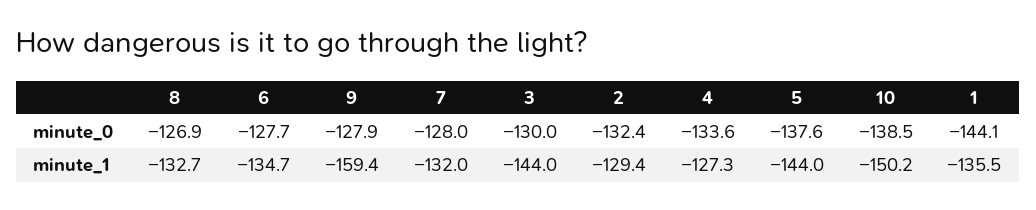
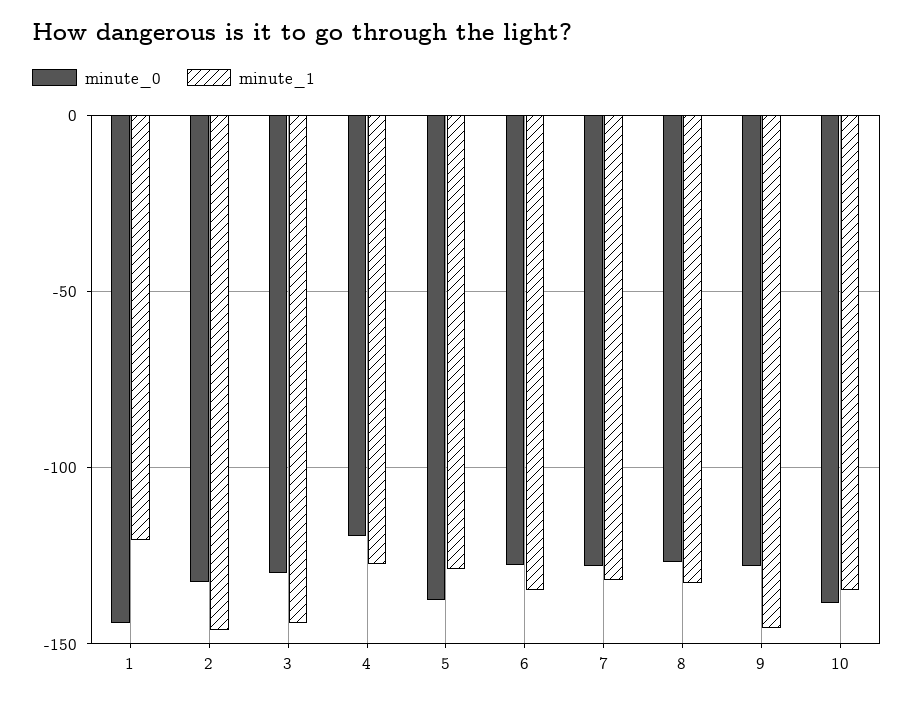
minute_0, 4: -133.6 -> -120
minute_1, 9: -159.4 -> -145
minute_1, 2: -129.4 -> -145
minute_1, 5: -144 -> -130
minute_1, 10: -150.2 -> -135
minute_1, 1: -135.5 -> -120

